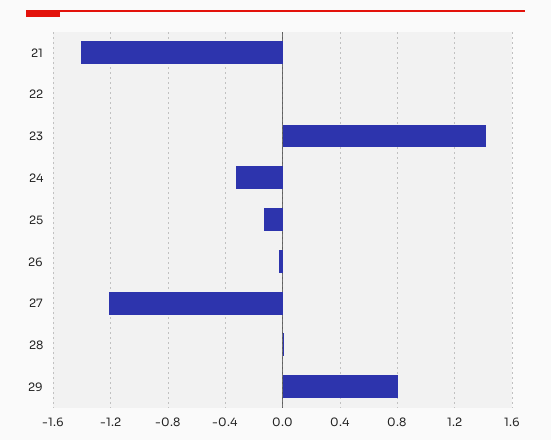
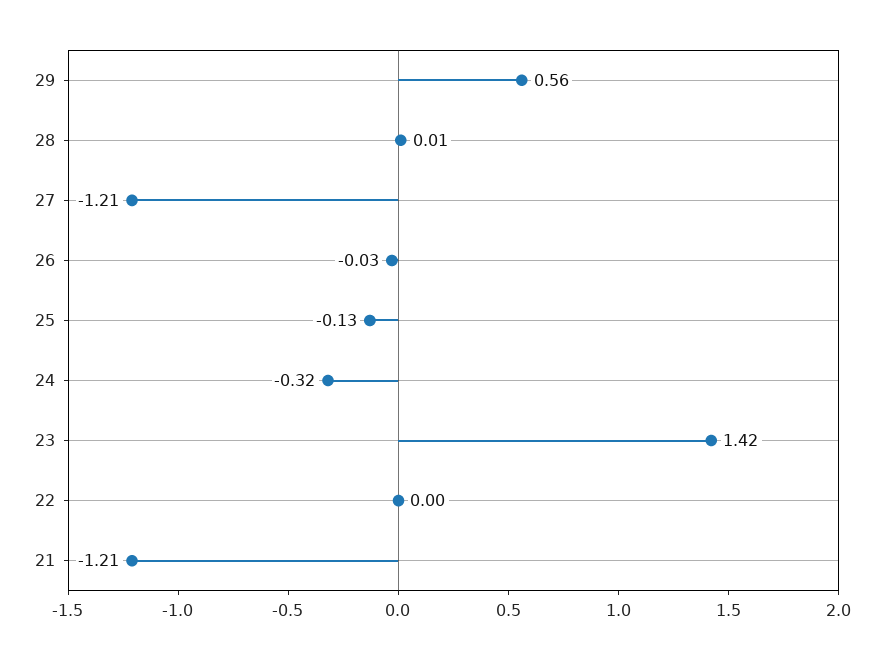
21: -1.4 -> -1.21
29: 0.8 -> 0.56

